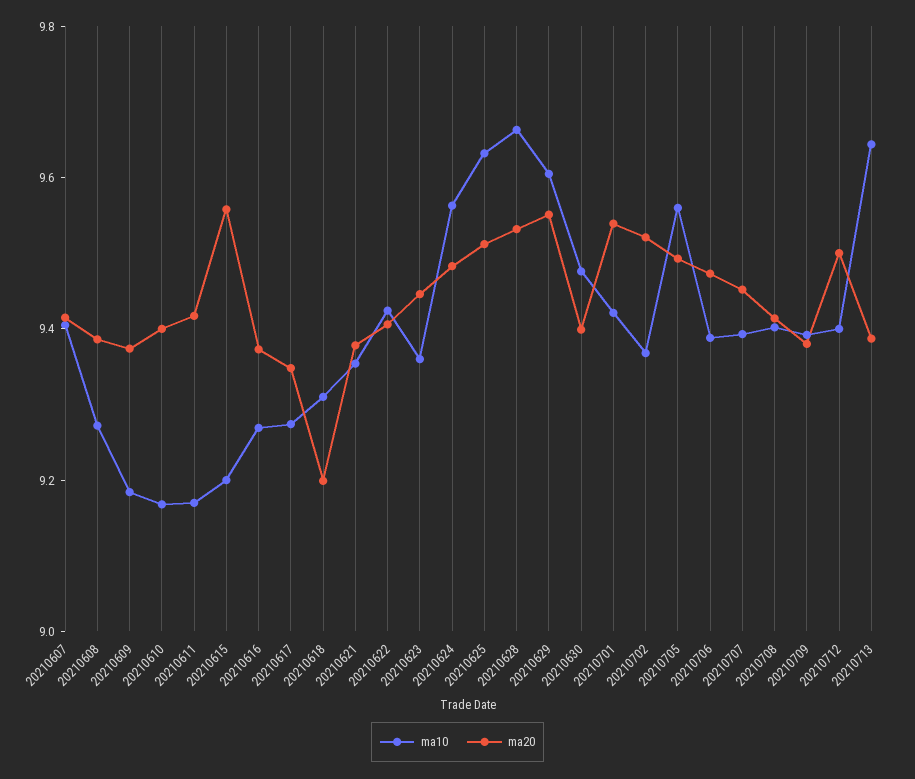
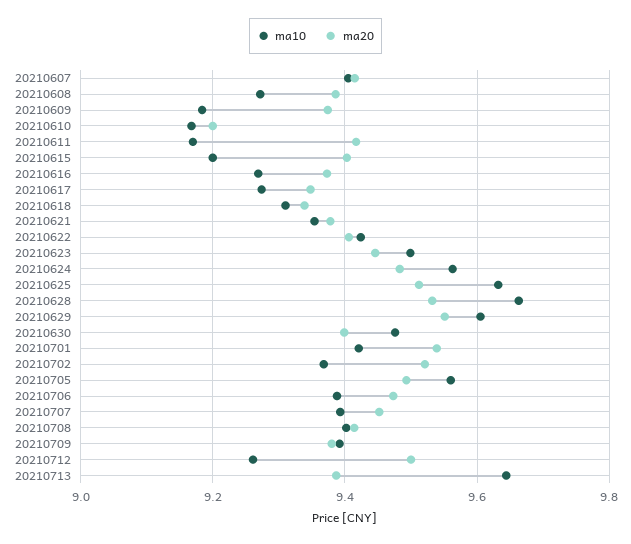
ma20, 20210610: 9.4 -> 9.2
ma20, 20210615: 9.55 -> 9.4
ma20, 20210618: 9.2 -> 9.34
ma10, 20210623: 9.35 -> 9.5
ma10, 20210712: 9.4 -> 9.26

